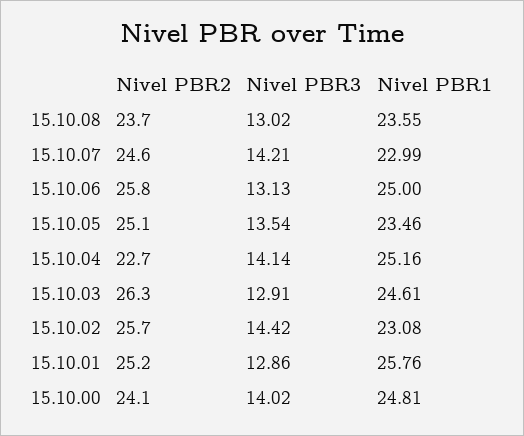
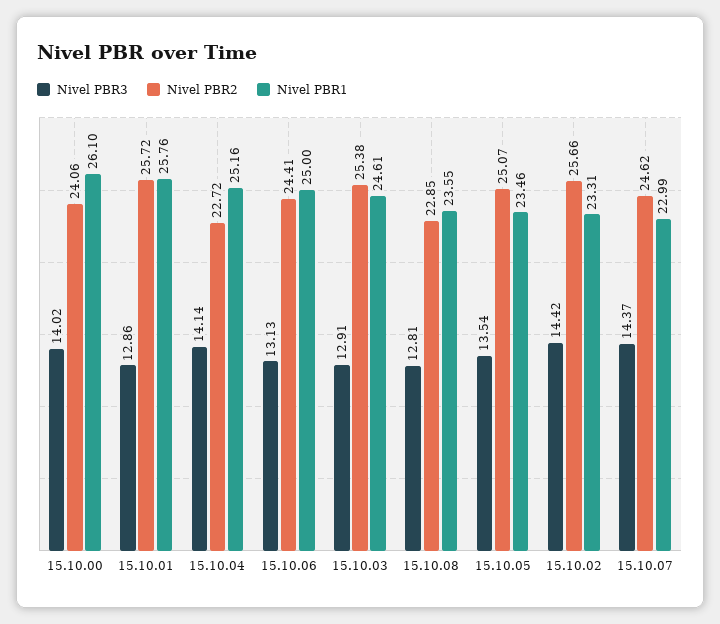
Nivel PBR2, 15.10.08: 23.7 -> 22.85
Nivel PBR3, 15.10.08: 13.02 -> 12.81
Nivel PBR3, 15.10.07: 14.21 -> 14.37
Nivel PBR2, 15.10.06: 25.8 -> 24.41
Nivel PBR2, 15.10.03: 26.3 -> 25.38
Nivel PBR1, 15.10.02: 23.08 -> 23.31
Nivel PBR2, 15.10.01: 25.2 -> 25.72
Nivel PBR1, 15.10.00: 24.81 -> 26.1

